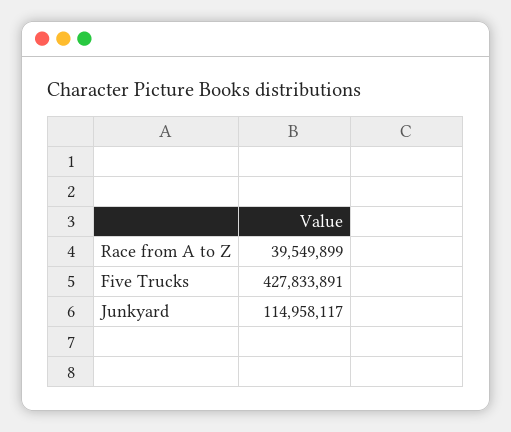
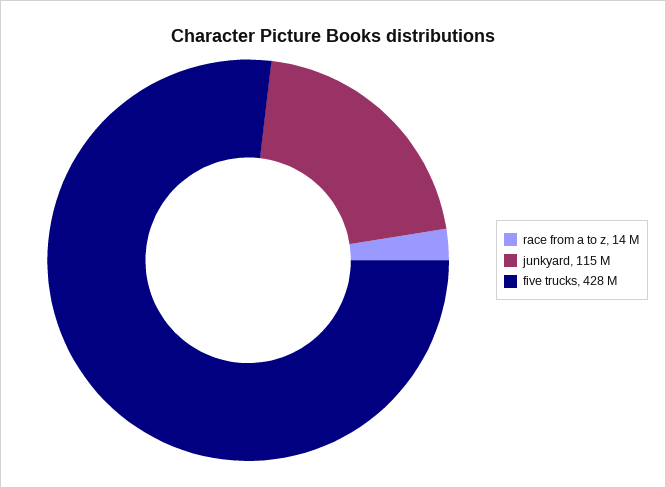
Race from A to Z: 39549899 -> 14000000

